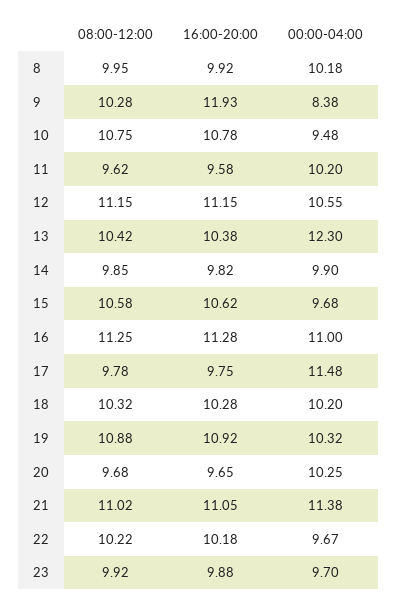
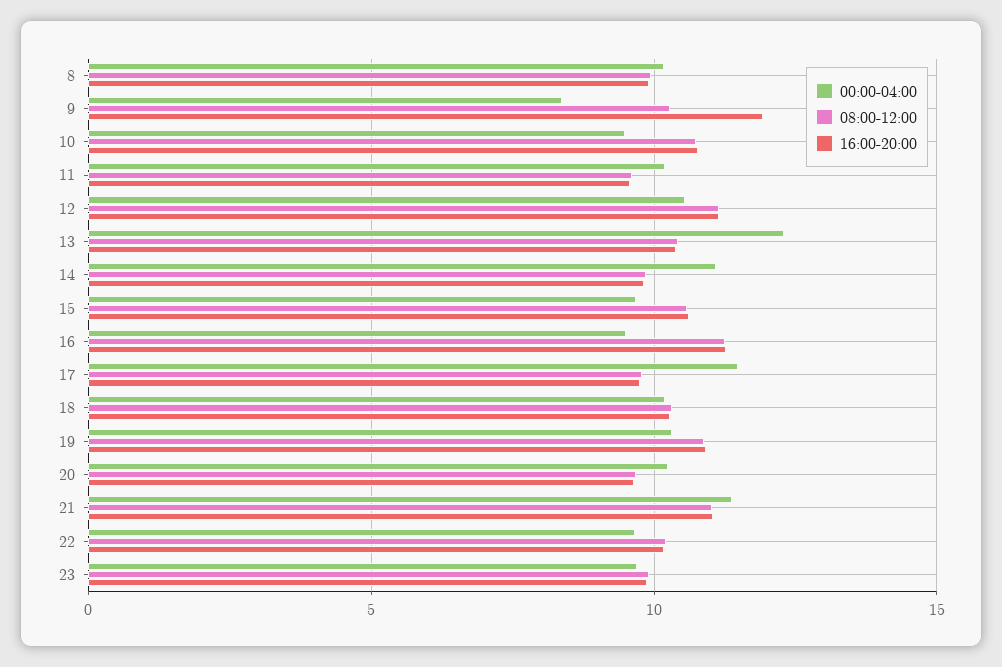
00:00-04:00, 14: 9.9 -> 11
00:00-04:00, 16: 11 -> 9.5

